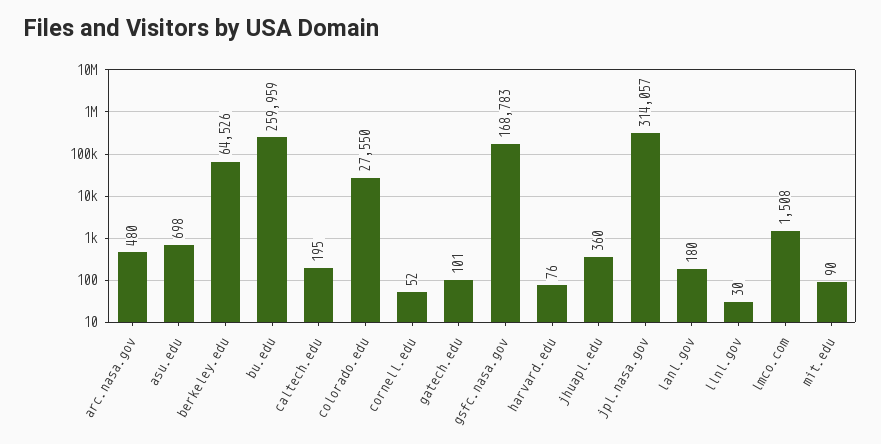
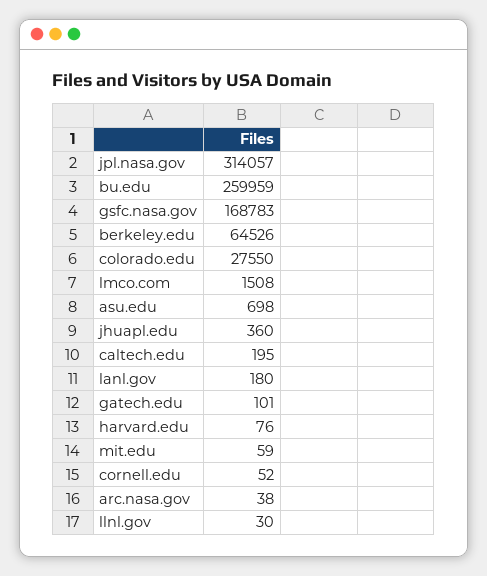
arc.nasa.gov: 480 -> 38
mit.edu: 90 -> 59

